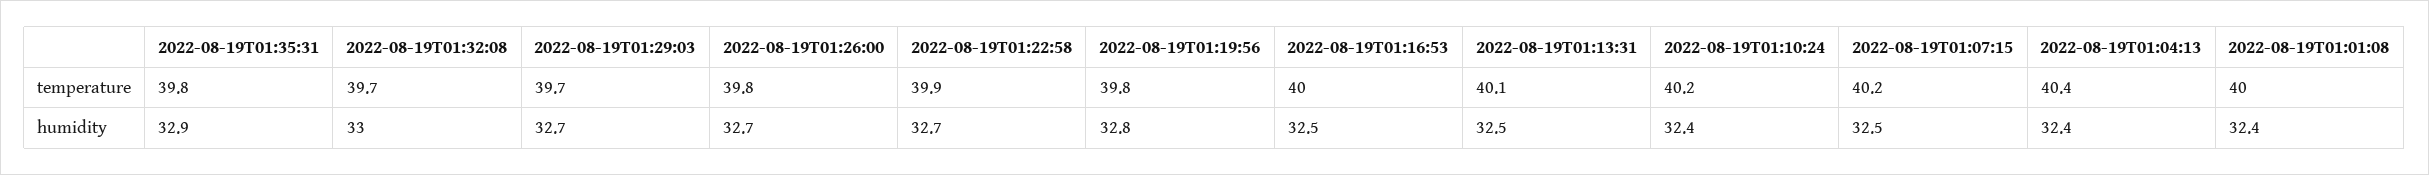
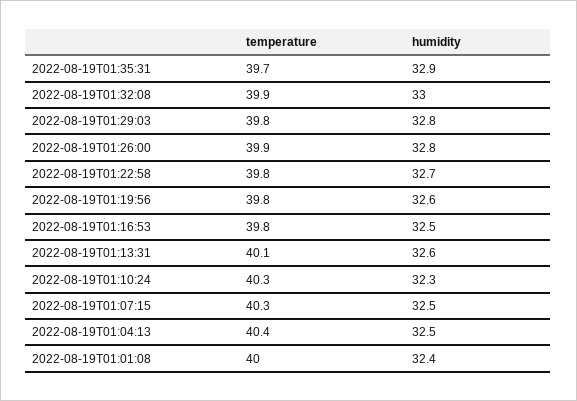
2022-08-19T01:35:31, temperature: 39.8 -> 39.7
2022-08-19T01:32:08, temperature: 39.7 -> 39.9
2022-08-19T01:29:03, temperature: 39.7 -> 39.8
2022-08-19T01:26:00, temperature: 39.8 -> 39.9
2022-08-19T01:22:58, temperature: 39.9 -> 39.8
2022-08-19T01:16:53, temperature: 40 -> 39.8
2022-08-19T01:10:24, temperature: 40.2 -> 40.3
2022-08-19T01:07:15, temperature: 40.2 -> 40.3
2022-08-19T01:29:03, humidity: 32.7 -> 32.8
2022-08-19T01:26:00, humidity: 32.7 -> 32.8
2022-08-19T01:19:56, humidity: 32.8 -> 32.6
2022-08-19T01:13:31, humidity: 32.5 -> 32.6
2022-08-19T01:10:24, humidity: 32.4 -> 32.3
2022-08-19T01:04:13, humidity: 32.4 -> 32.5

